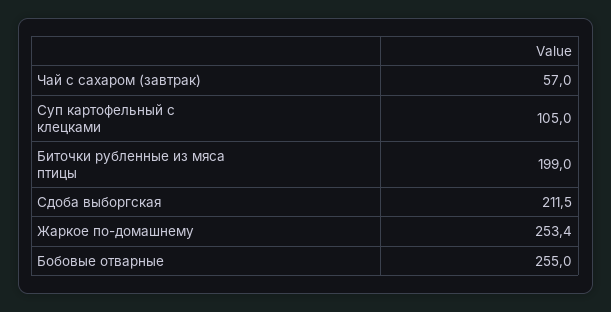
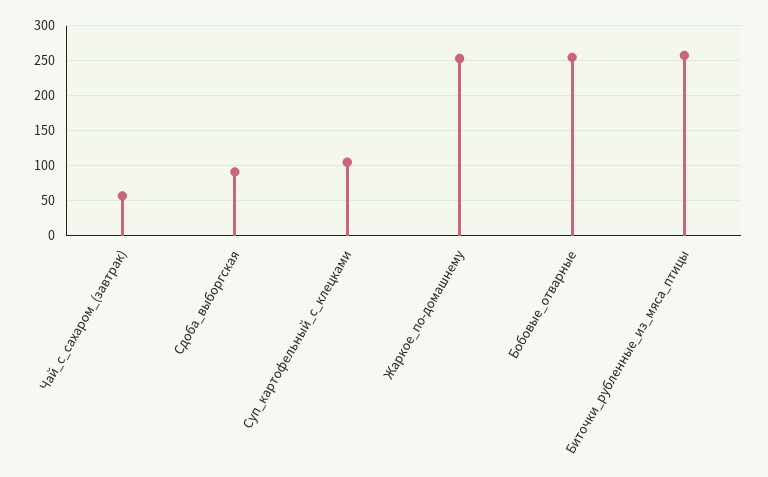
Биточки рубленные из мяса птицы: 199 -> 260
Сдоба выборгская: 211.5 -> 90

